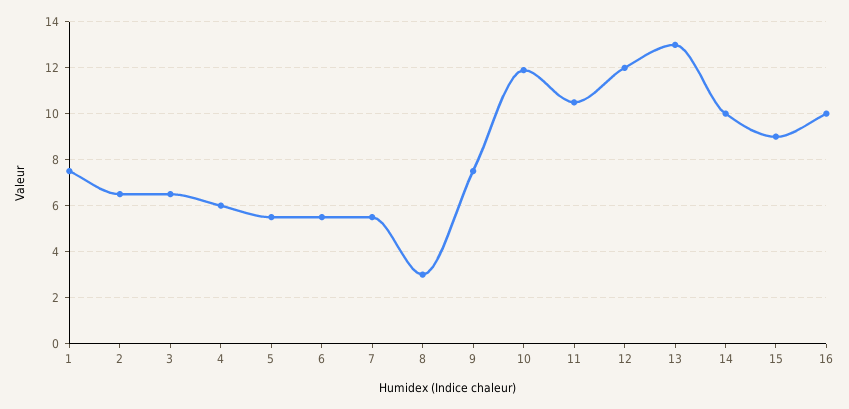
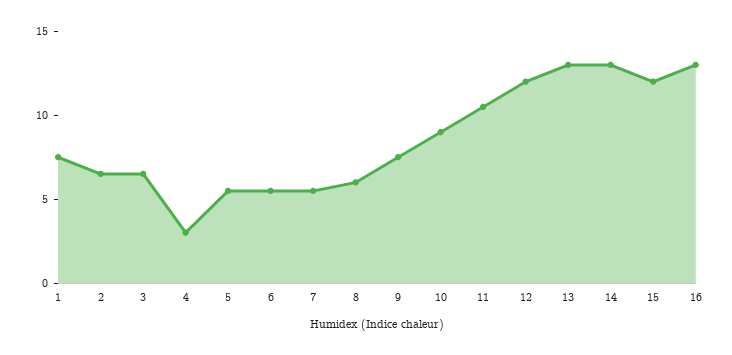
4: 6 -> 3
8: 3 -> 6
10: 12 -> 9
14: 10 -> 13
15: 9 -> 12
16: 10 -> 13

